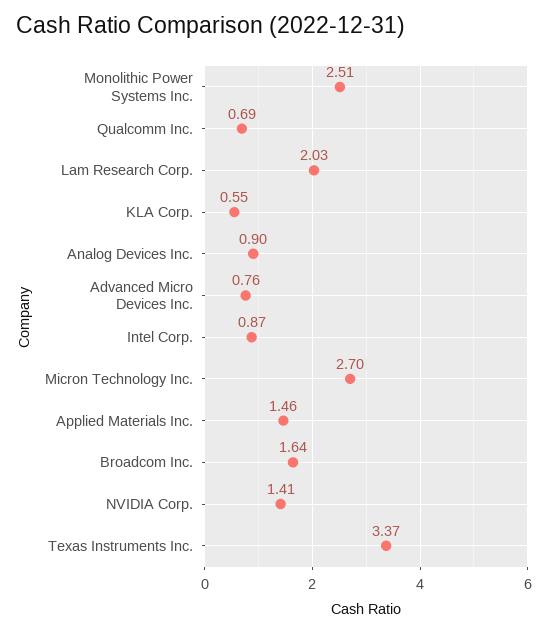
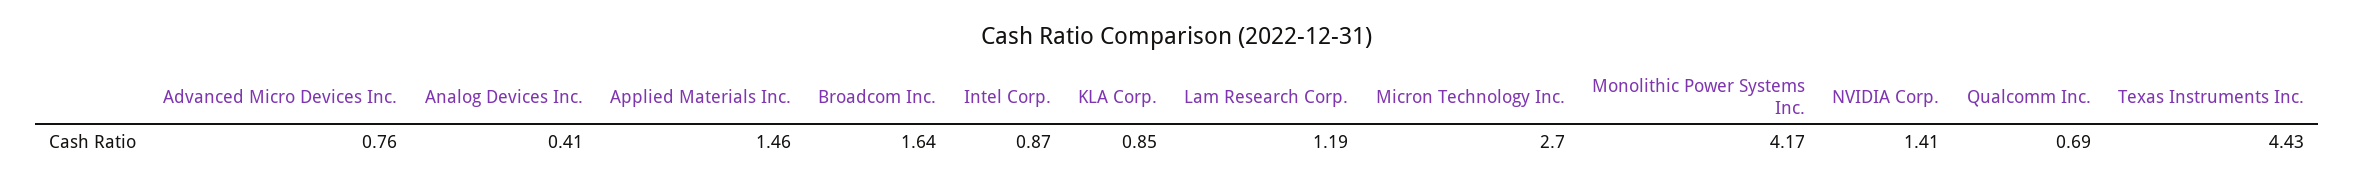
Monolithic Power Systems Inc.: 2.51 -> 4.17
Lam Research Corp.: 2.03 -> 1.19
KLA Corp.: 0.55 -> 0.85
Analog Devices Inc.: 0.9 -> 0.41
Texas Instruments Inc.: 3.37 -> 4.43

